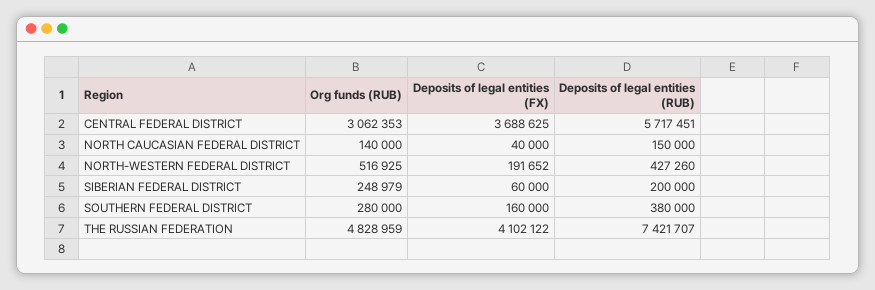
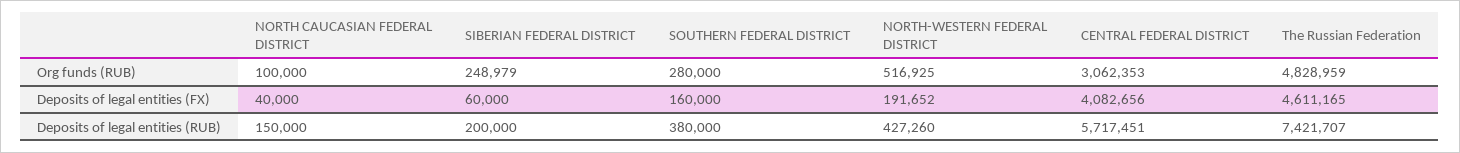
Deposits of legal entities (FX), CENTRAL FEDERAL DISTRICT: 3688625 -> 4082656
Org funds (RUB), NORTH CAUCASIAN FEDERAL DISTRICT: 140000 -> 100000
Deposits of legal entities (FX), THE RUSSIAN FEDERATION: 4102122 -> 4611165

